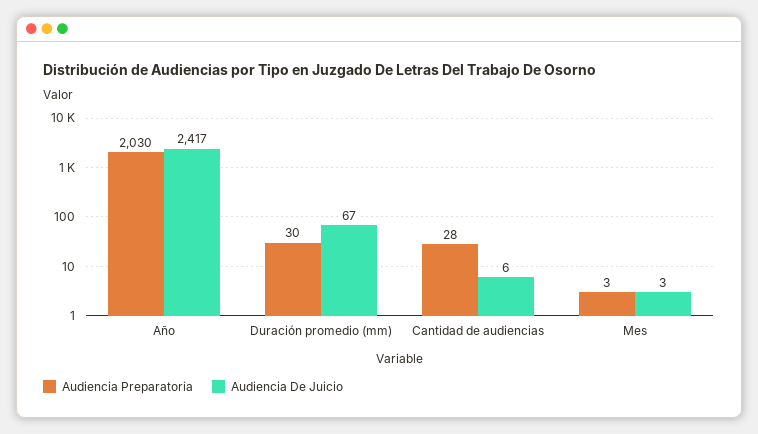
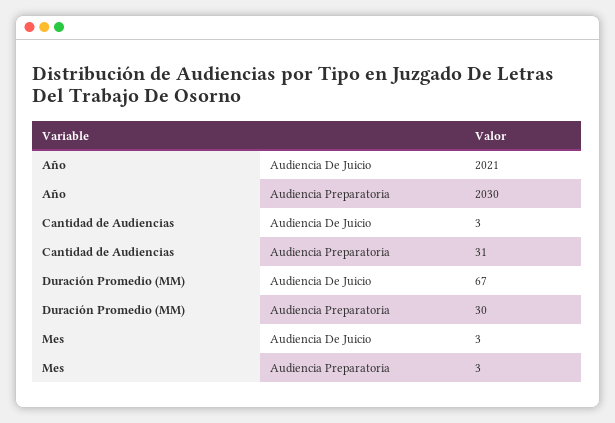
Audiencia De Juicio, Año: 2417 -> 2021
Audiencia Preparatoria, Cantidad de audiencias: 28 -> 31
Audiencia De Juicio, Cantidad de audiencias: 6 -> 3

